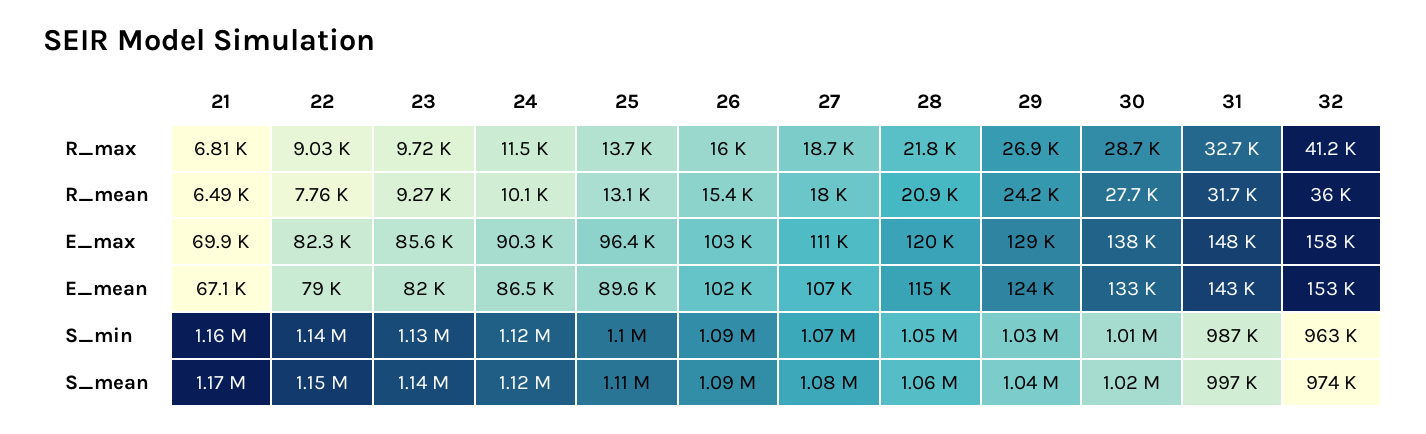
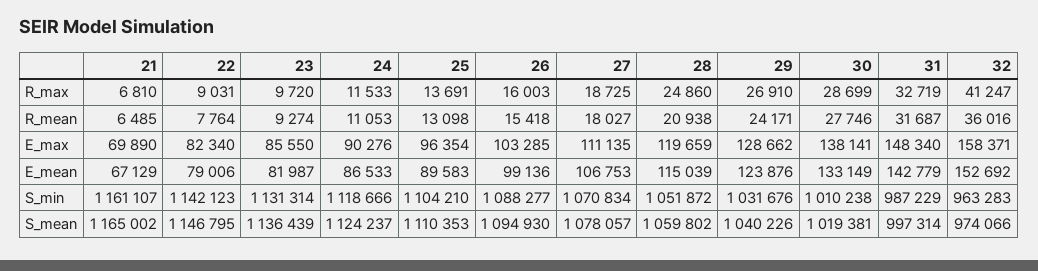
28, R_max: 21800 -> 24860
24, R_mean: 10100 -> 11053
26, E_mean: 102000 -> 99136

